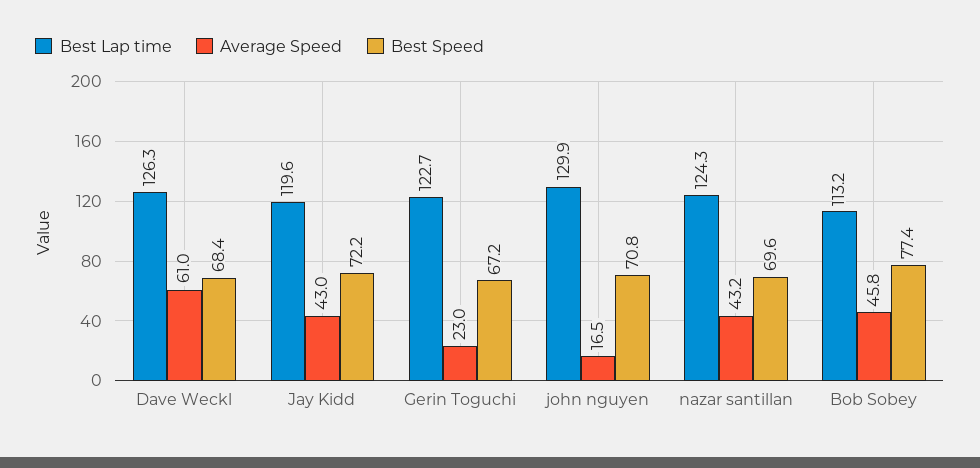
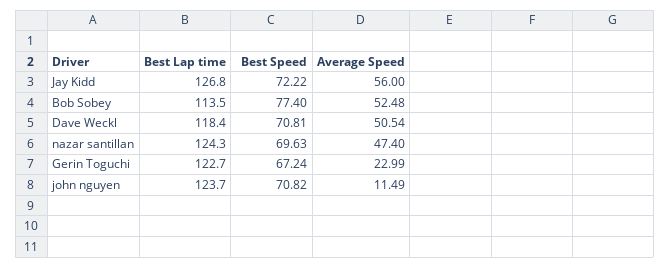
Best Lap time, Dave Weckl: 126.3 -> 118.4
Average Speed, Dave Weckl: 61 -> 50.54
Best Speed, Dave Weckl: 68.4 -> 70.81
Best Lap time, Jay Kidd: 119.6 -> 126.8
Average Speed, Jay Kidd: 43 -> 56
Best Lap time, john nguyen: 129.9 -> 123.7
Average Speed, john nguyen: 16.5 -> 11.49
Average Speed, nazar santillan: 43.2 -> 47.4
Best Lap time, Bob Sobey: 113.2 -> 113.5
Average Speed, Bob Sobey: 45.8 -> 52.48

